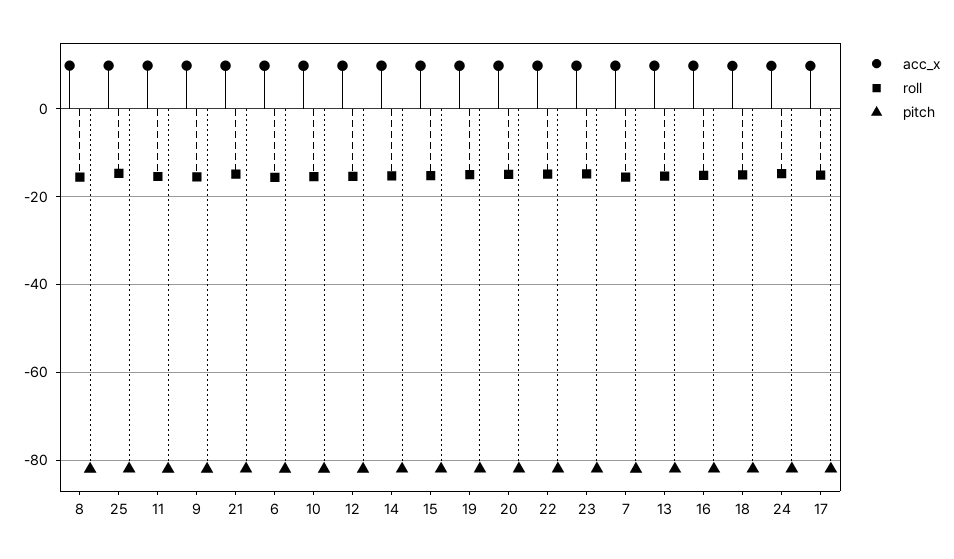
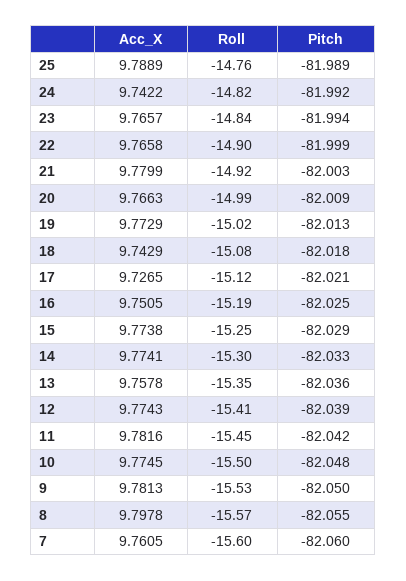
acc_x, 6: 10 -> none
roll, 6: -16 -> none
pitch, 6: -82 -> none

